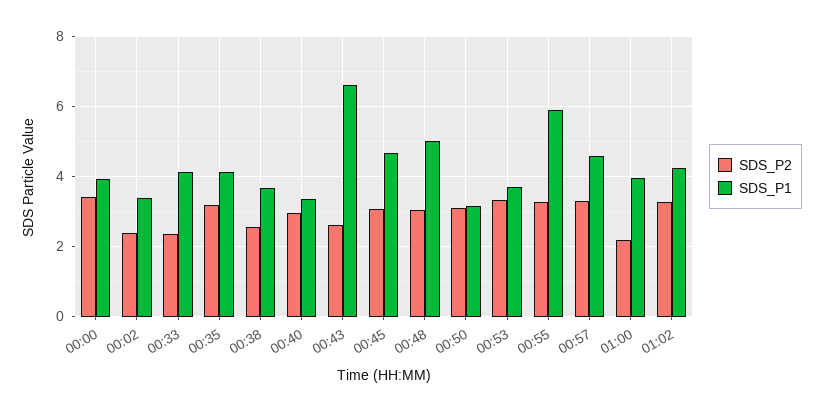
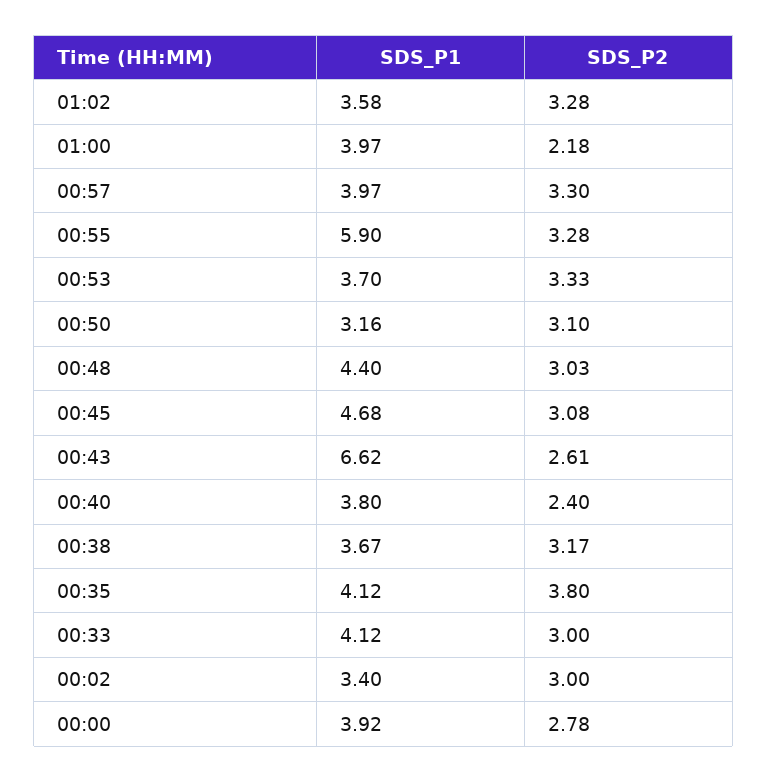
SDS_P2, 00:00: 3.4 -> 2.78
SDS_P2, 00:02: 2.4 -> 3
SDS_P2, 00:33: 2.4 -> 3
SDS_P2, 00:35: 3.2 -> 3.8
SDS_P2, 00:38: 2.6 -> 3.17
SDS_P2, 00:40: 3 -> 2.4
SDS_P1, 00:40: 3.4 -> 3.8
SDS_P1, 00:48: 5 -> 4.4
SDS_P1, 00:57: 4.6 -> 3.97
SDS_P1, 01:02: 4.2 -> 3.58

